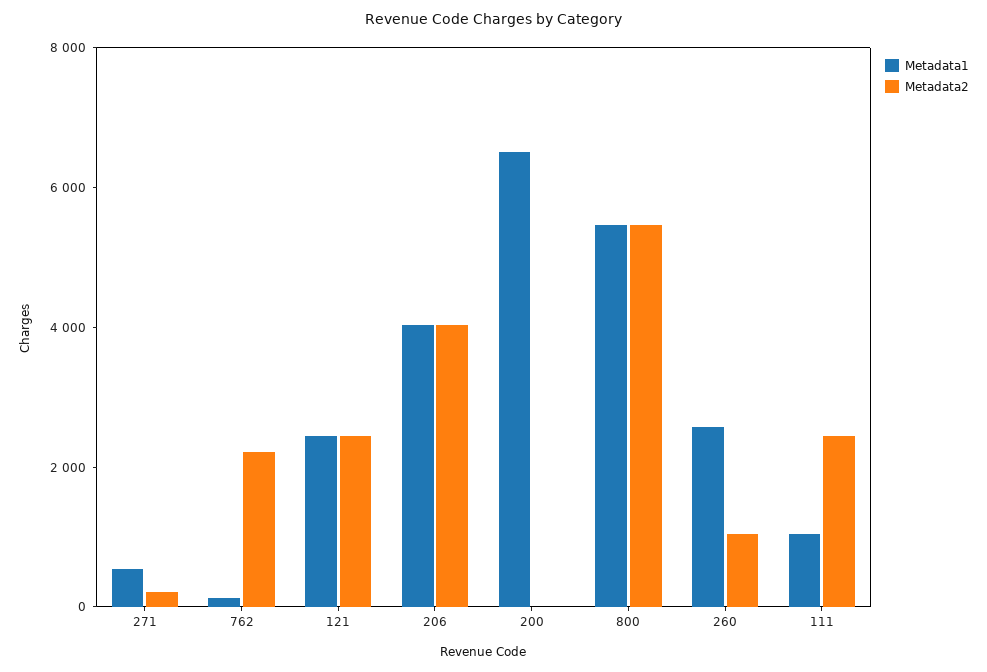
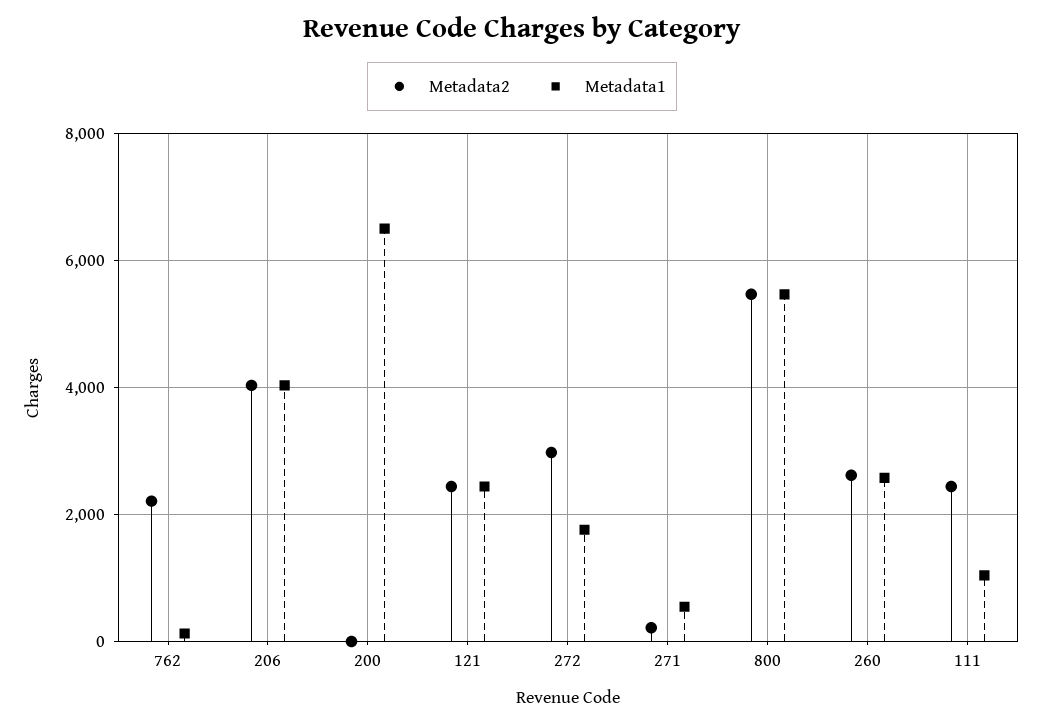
Metadata2, 260: 1000 -> 2600
Metadata2, 272: none -> 3000
Metadata1, 272: none -> 1800

